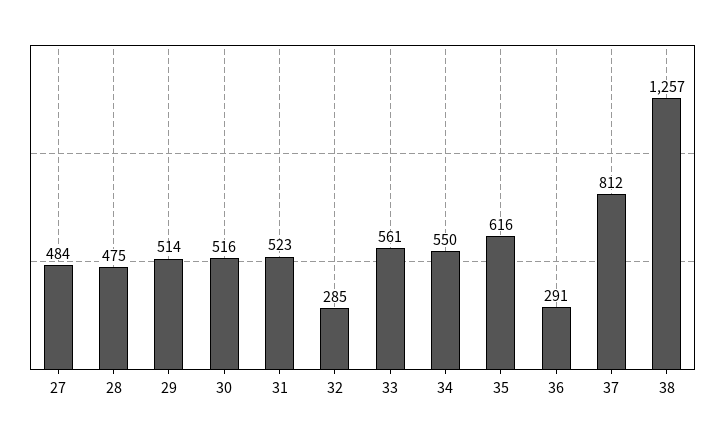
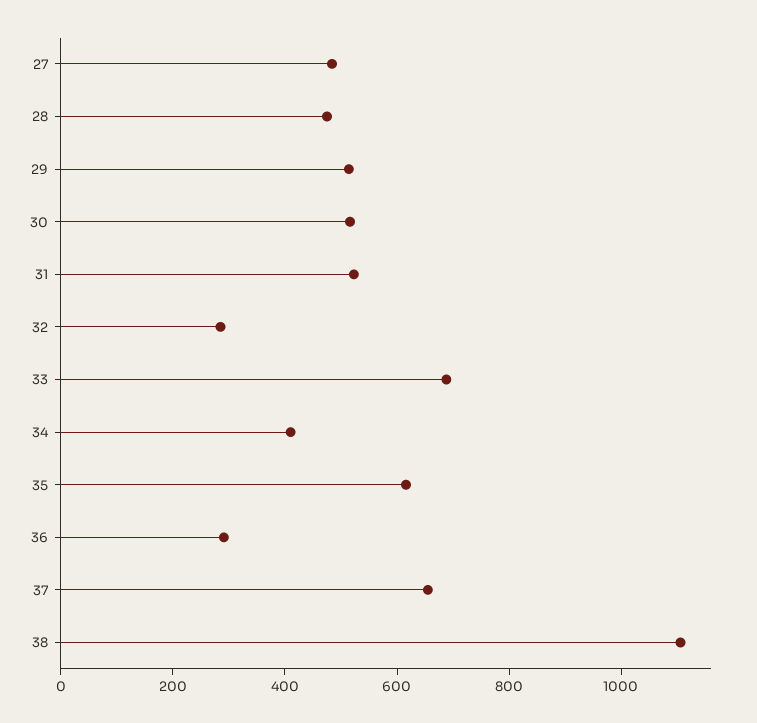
33: 561 -> 700
34: 550 -> 400
37: 812 -> 650
38: 1257 -> 1100

